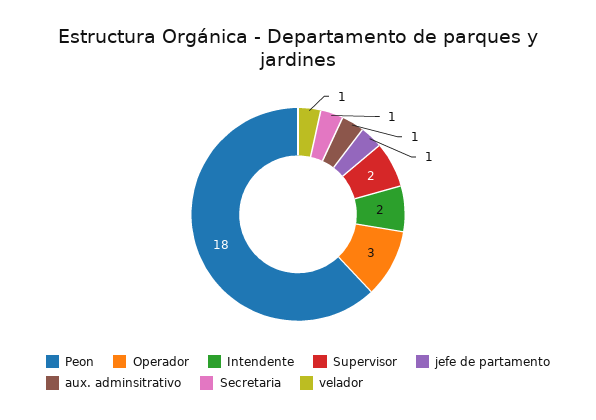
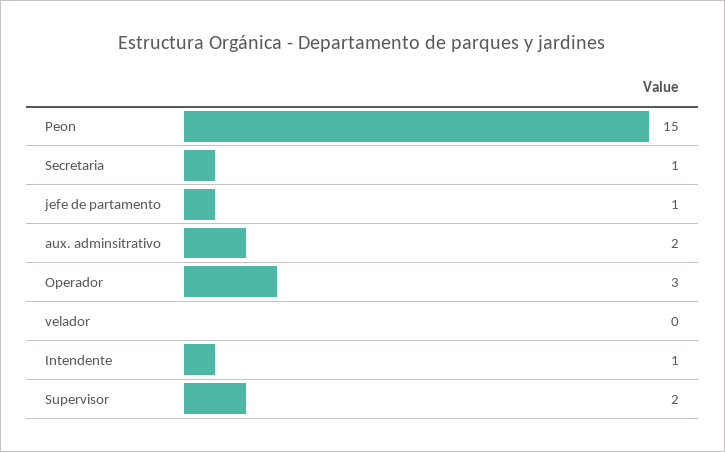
Peon: 18 -> 15
Intendente: 2 -> 1
aux. adminsitrativo: 1 -> 2
velador: 1 -> 0

